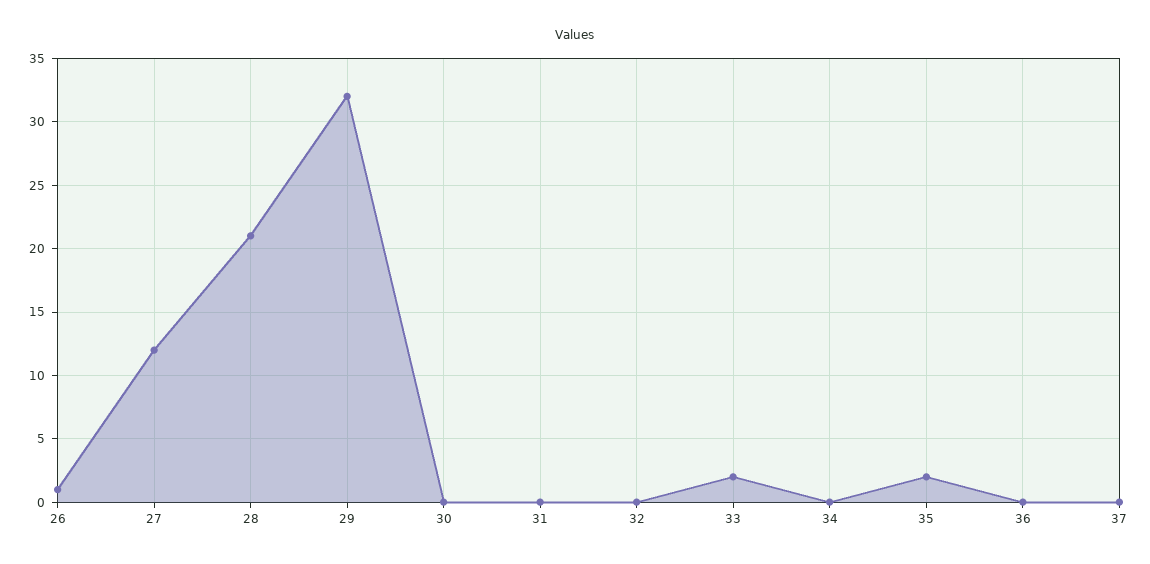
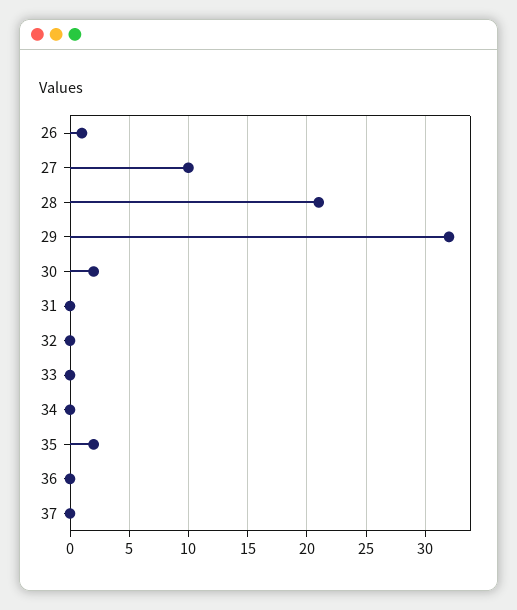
27: 12 -> 10
30: 0 -> 2
33: 2 -> 0

